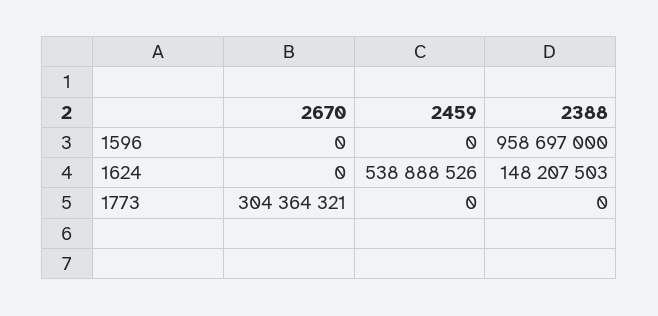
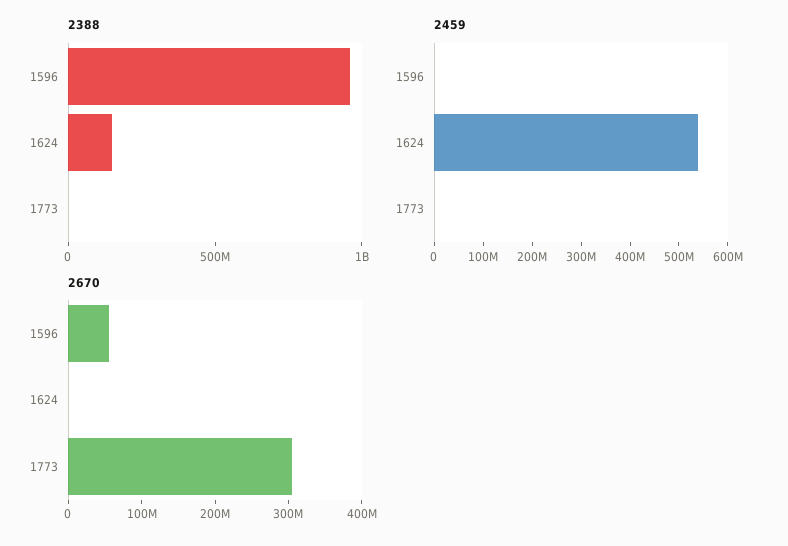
2670, 1596: 0 -> 60000000

